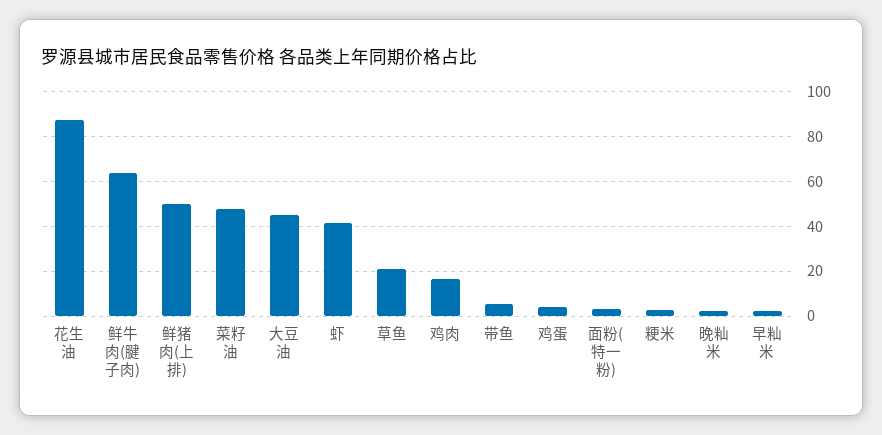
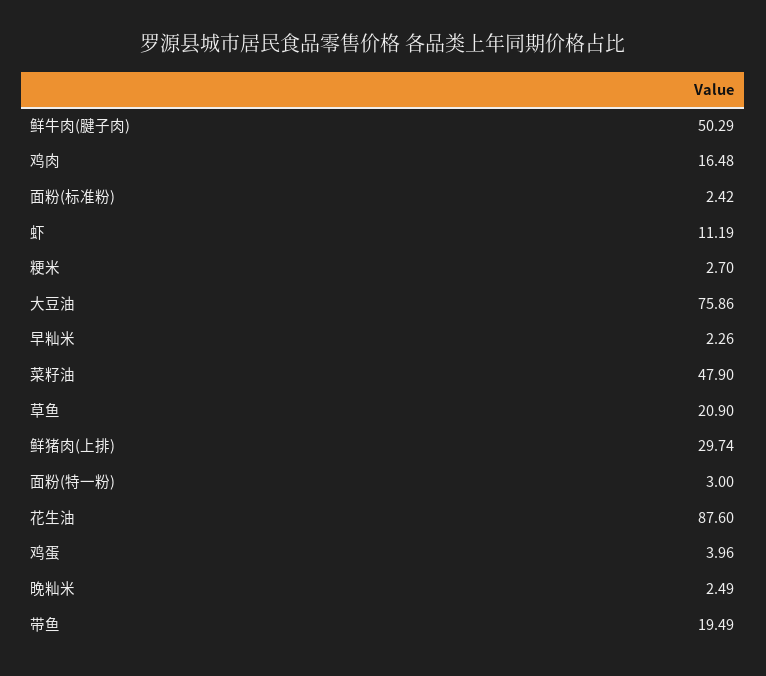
鲜牛肉(腱子肉): 65 -> 50.29
鲜猪肉(上排): 50 -> 29.74
大豆油: 45 -> 75.86
虾: 40 -> 11.19
带鱼: 5 -> 19.49
面粉(标准粉): none -> 2.42

